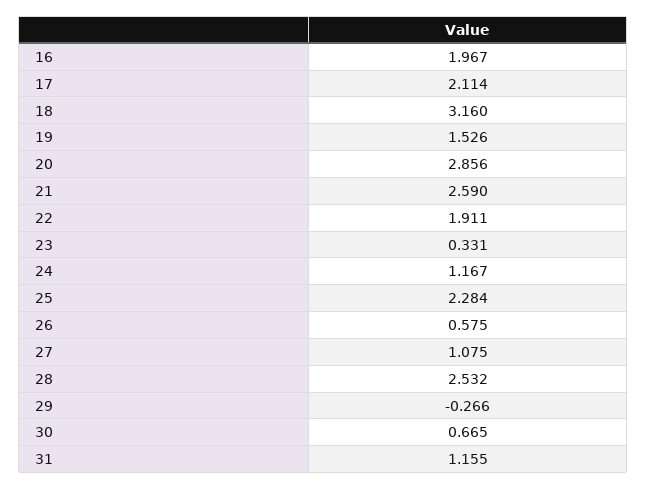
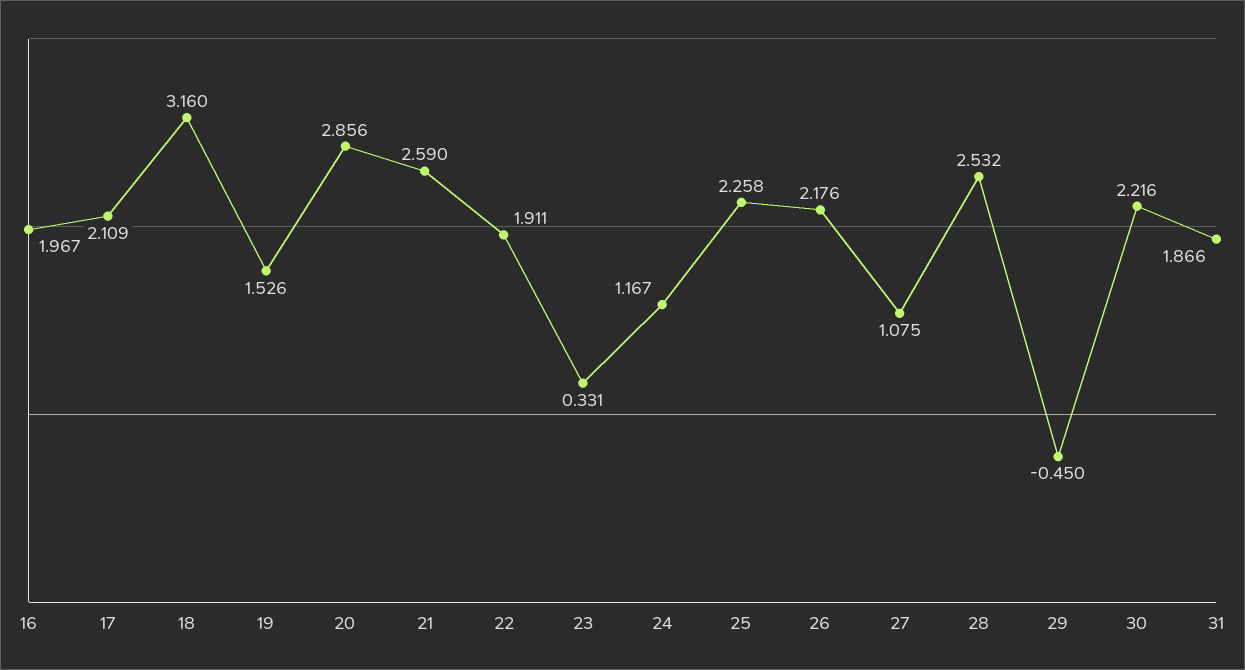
17: 2.114 -> 2.109
25: 2.284 -> 2.258
26: 0.575 -> 2.176
29: -0.266 -> -0.45
30: 0.665 -> 2.216
31: 1.155 -> 1.866

